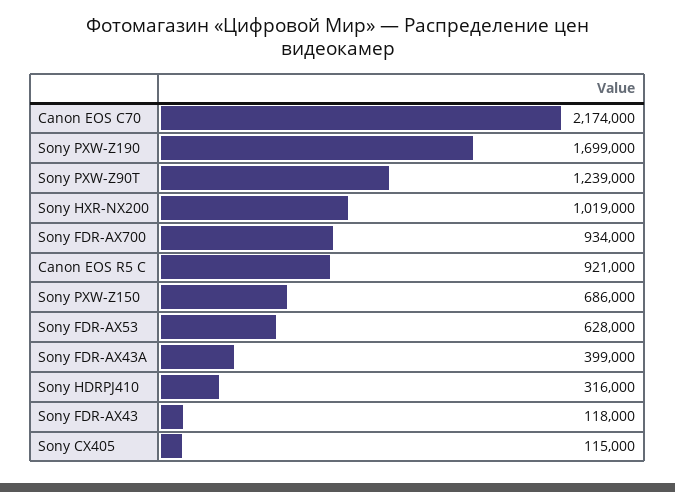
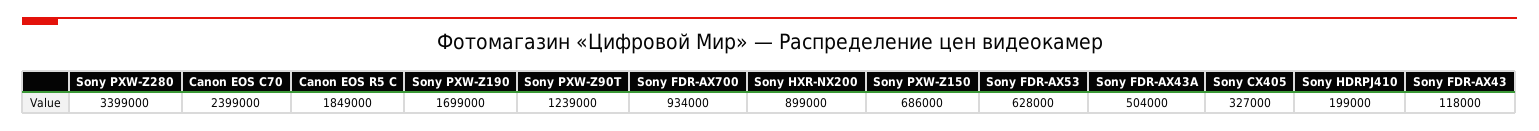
Canon EOS C70: 2174000 -> 2399000
Sony HXR-NX200: 1019000 -> 899000
Canon EOS R5 C: 921000 -> 1849000
Sony FDR-AX43A: 399000 -> 504000
Sony HDRPJ410: 316000 -> 199000
Sony CX405: 115000 -> 327000
Sony PXW-Z280: none -> 3399000

